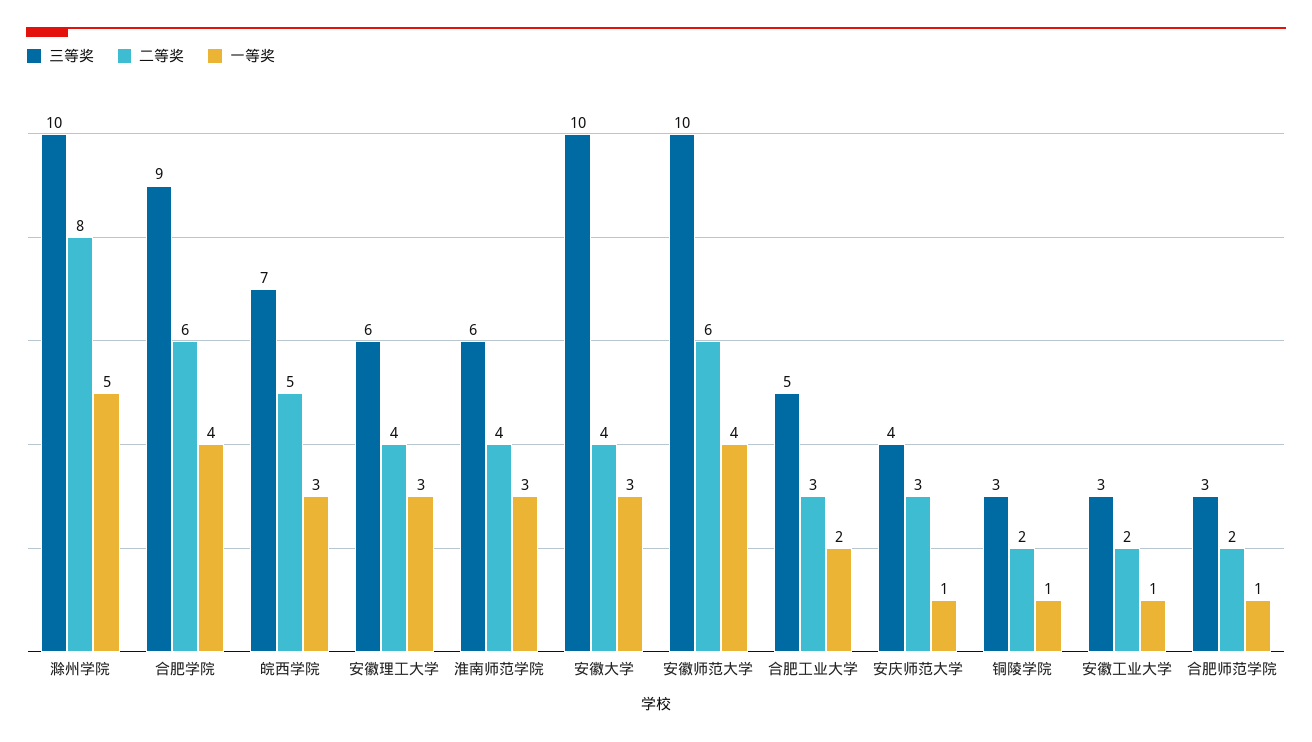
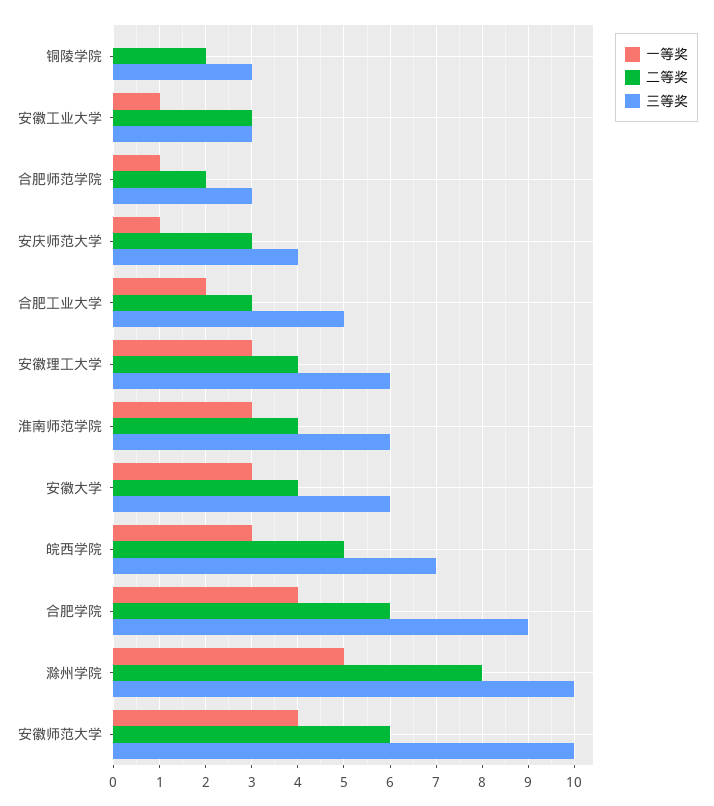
三等奖, 安徽大学: 10 -> 6
一等奖, 铜陵学院: 1 -> 0
二等奖, 安徽工业大学: 2 -> 3

